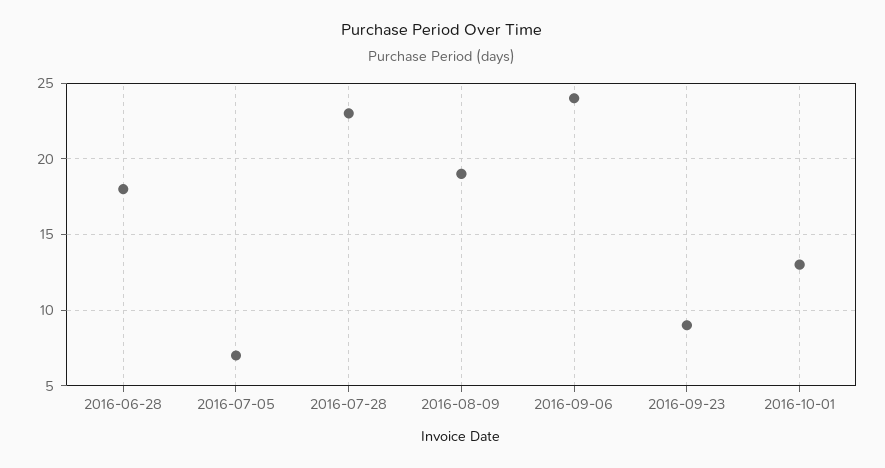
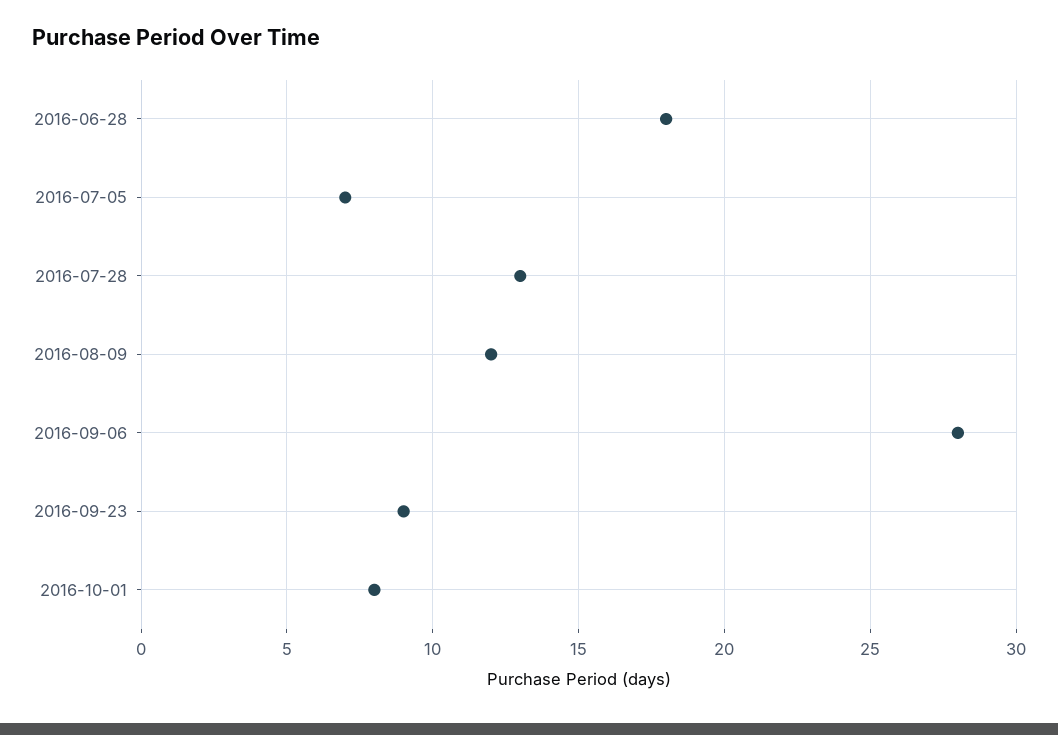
2016-07-28: 23 -> 13
2016-08-09: 19 -> 12
2016-09-06: 24 -> 28
2016-10-01: 13 -> 8

